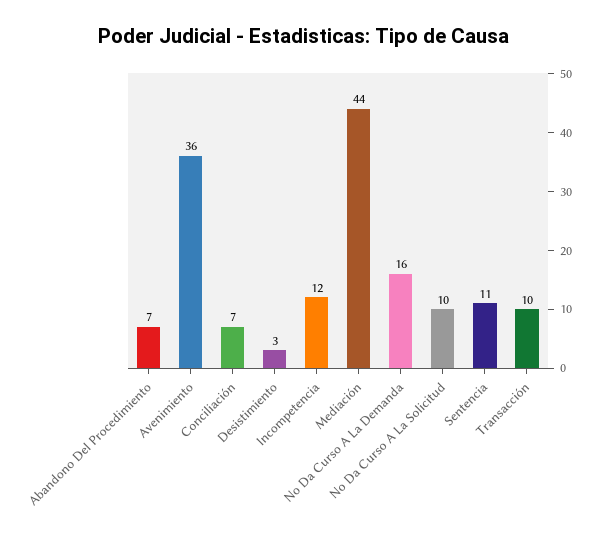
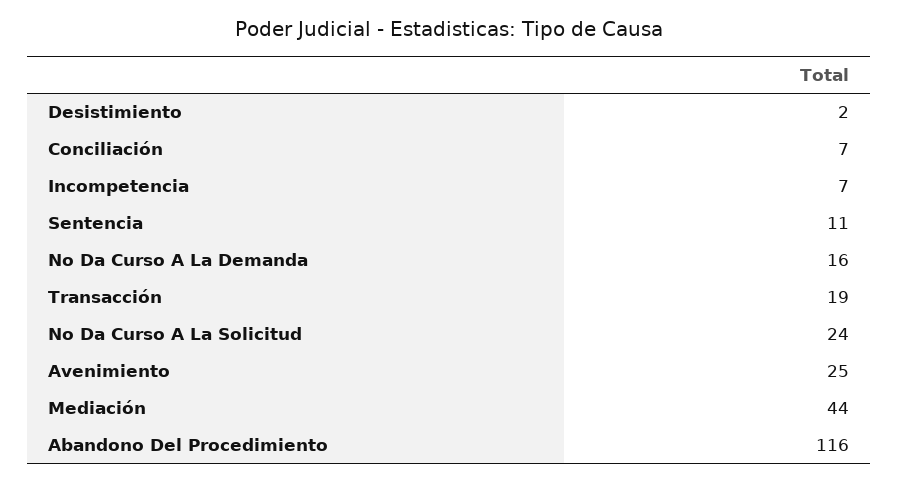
Abandono Del Procedimiento: 7 -> 116
Avenimiento: 36 -> 25
Desistimiento: 3 -> 2
Incompetencia: 12 -> 7
No Da Curso A La Solicitud: 10 -> 24
Transacción: 10 -> 19

